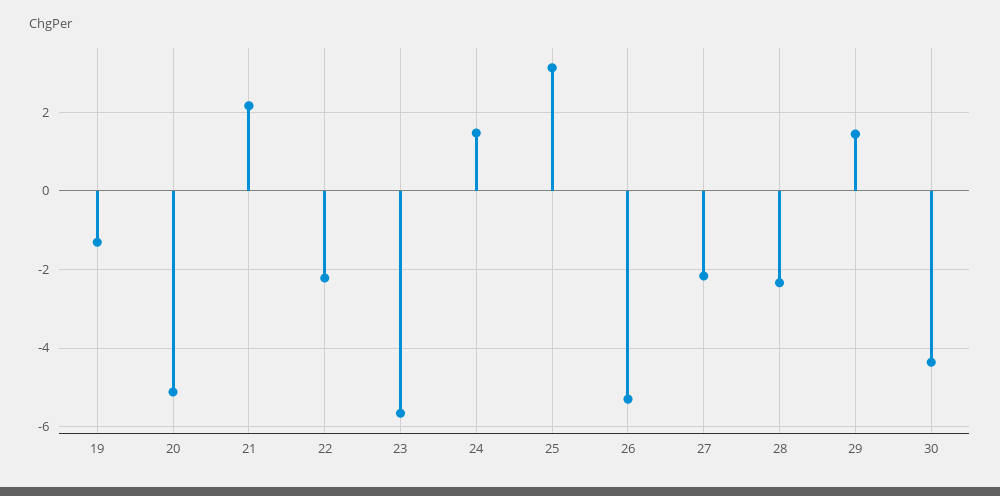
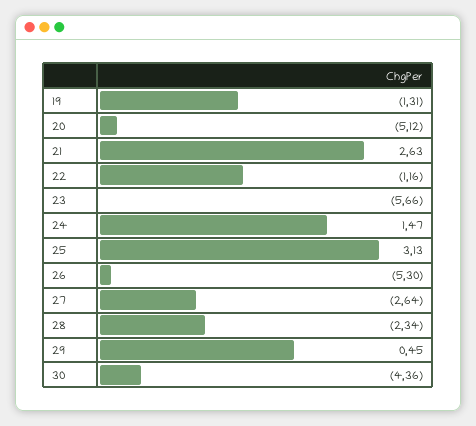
21: 2.2 -> 2.63
22: -2.2 -> -1.16
27: -2.2 -> -2.64
29: 1.4 -> 0.45

